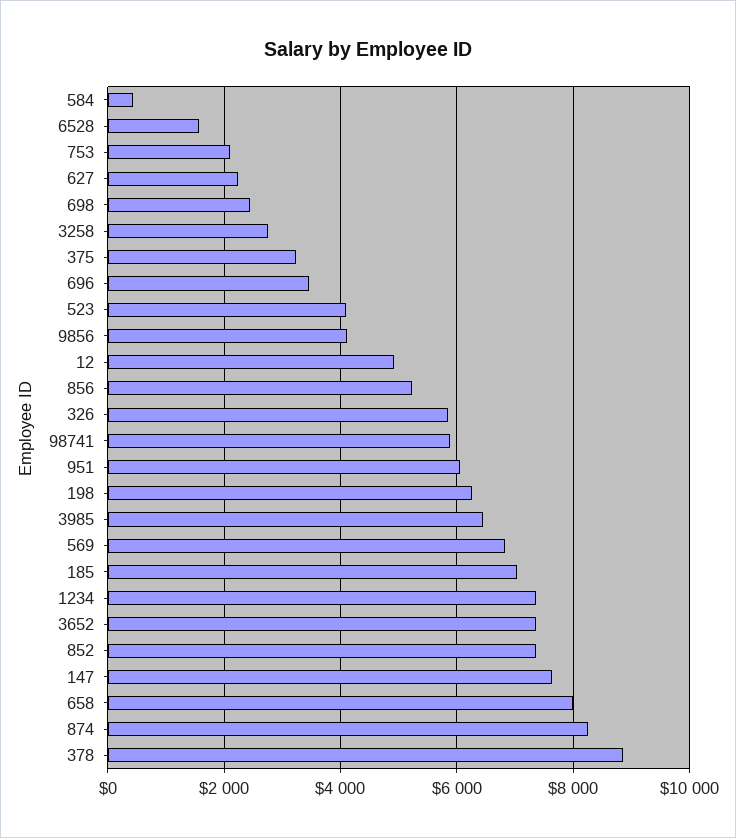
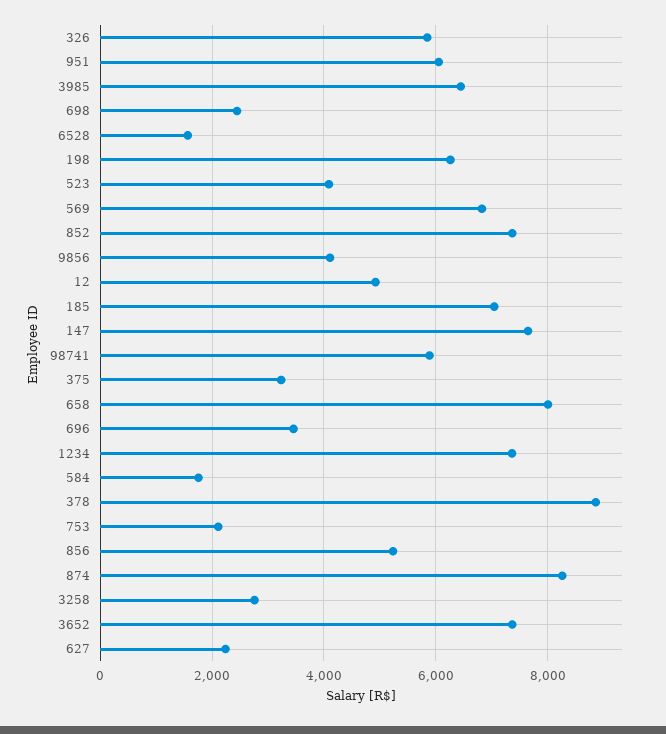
584: 400 -> 1800

